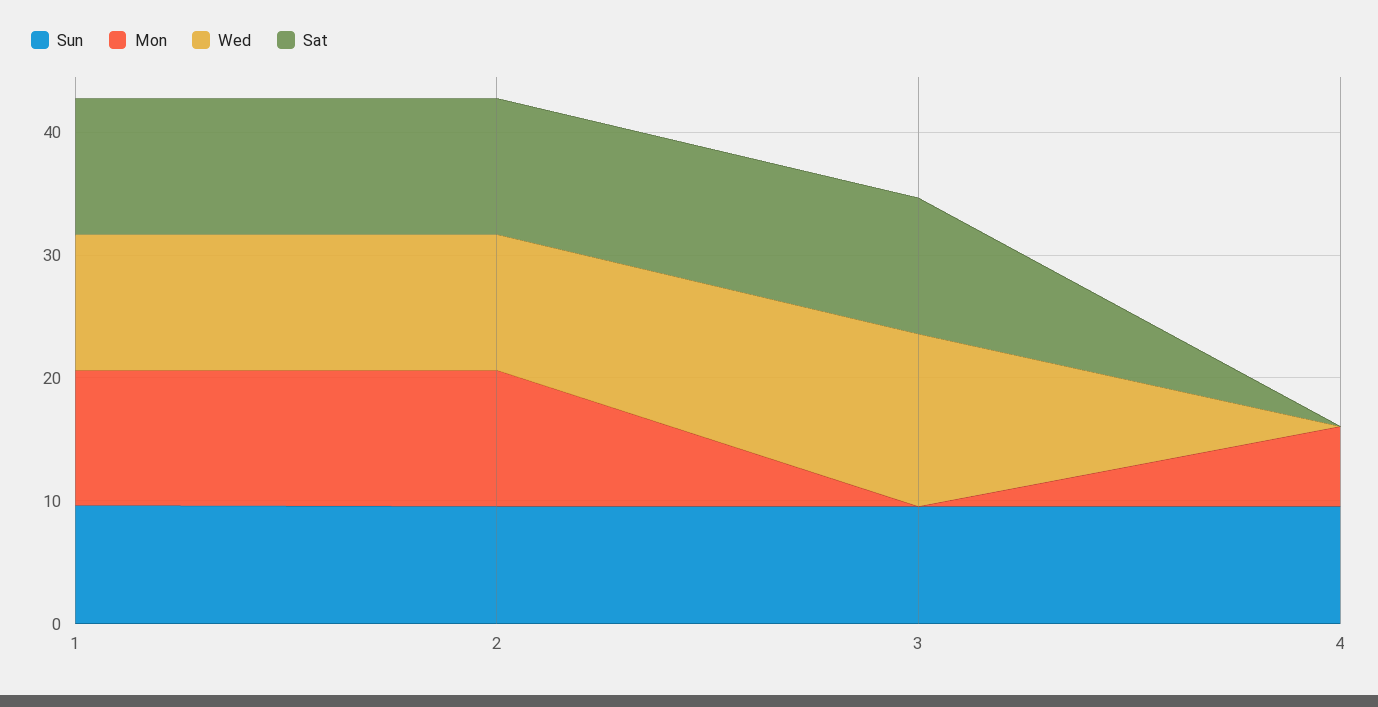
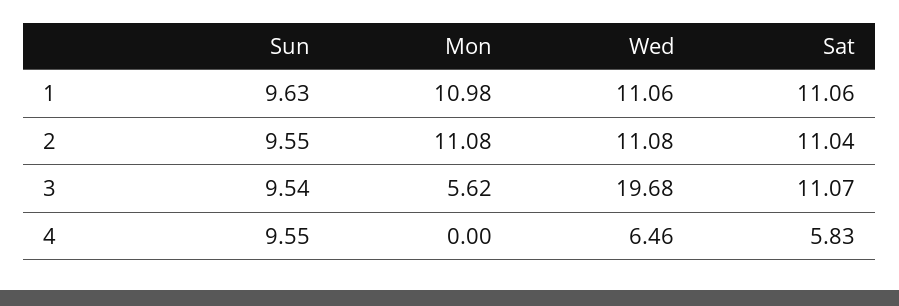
Mon, 3: 0 -> 5.62
Wed, 3: 14 -> 19.68
Mon, 4: 6 -> 0
Wed, 4: 0 -> 6.46
Sat, 4: 0 -> 5.83

